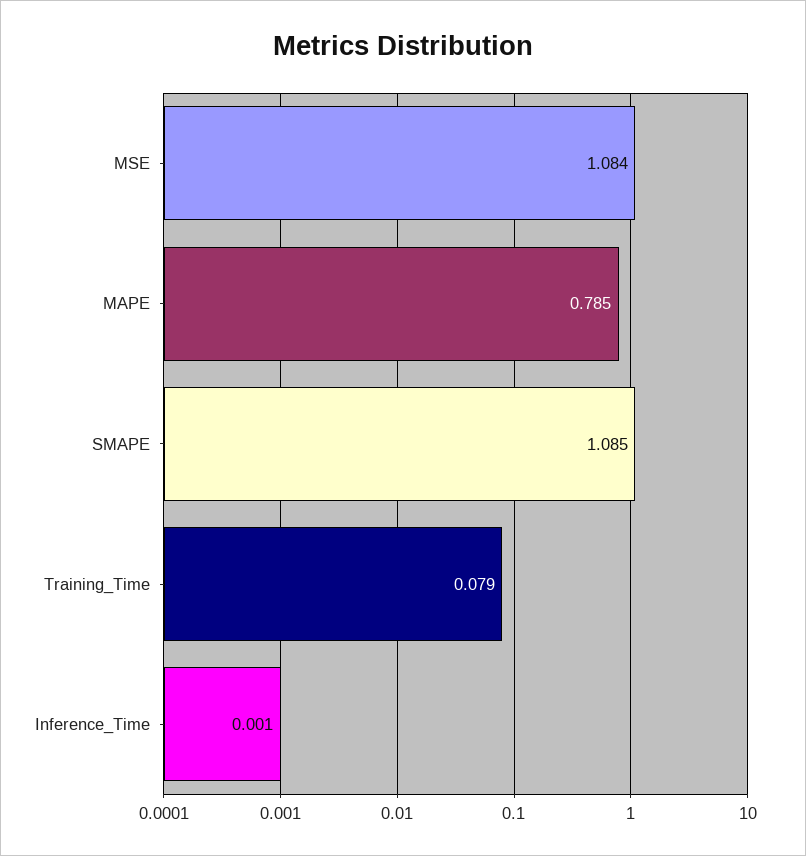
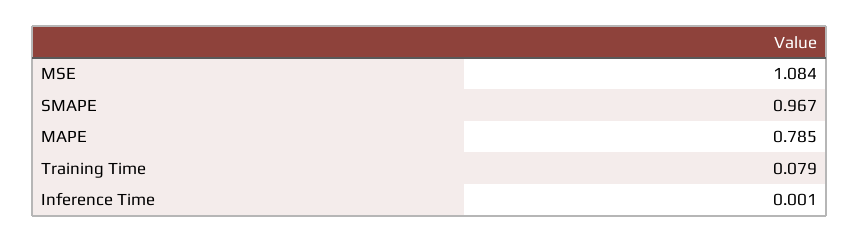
SMAPE: 1.085 -> 0.967

